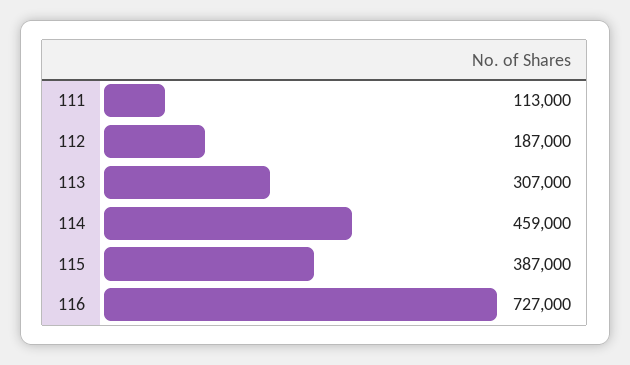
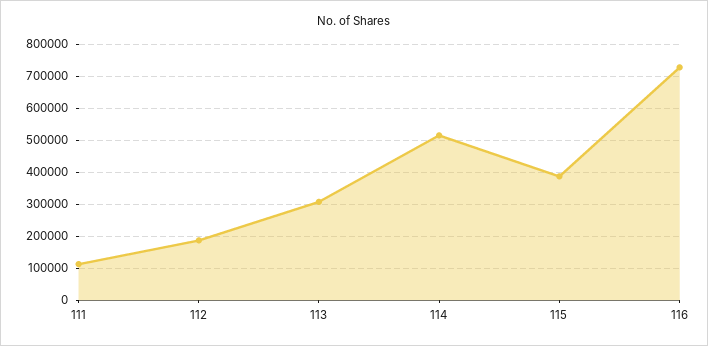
114: 459000 -> 520000

